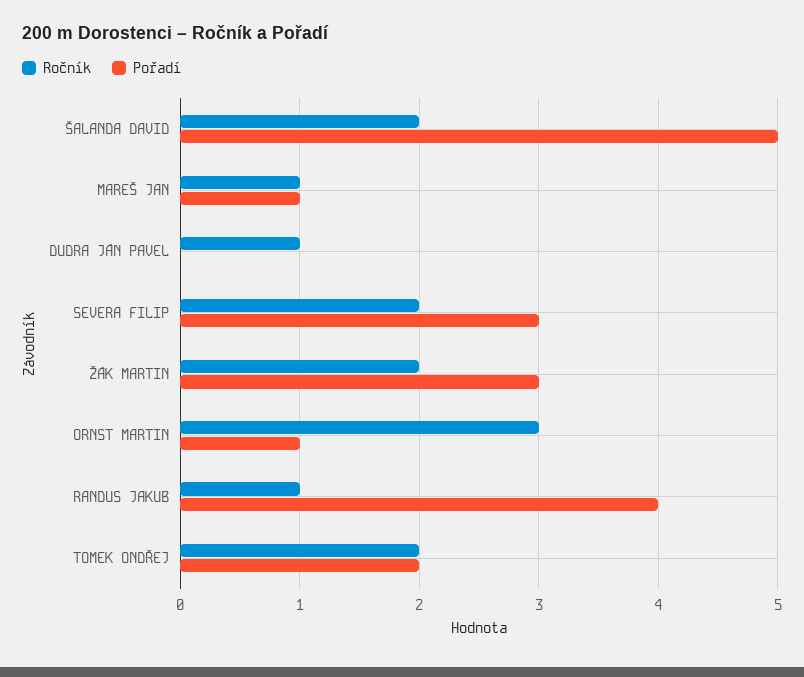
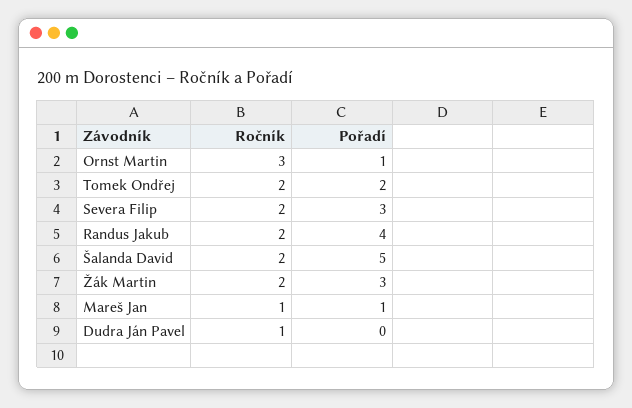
Ročník, RANDUS JAKUB: 1 -> 2

